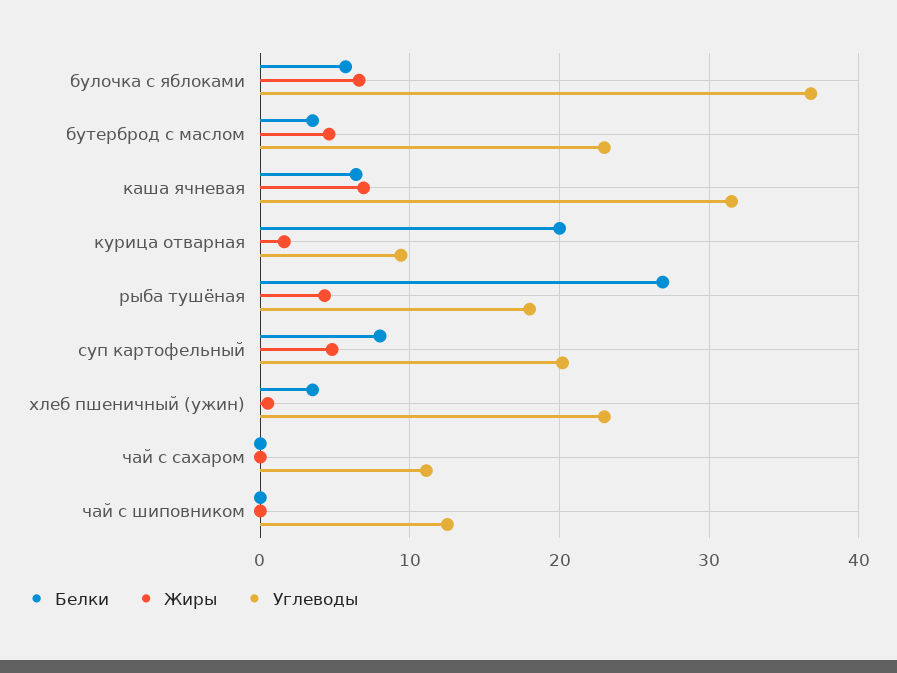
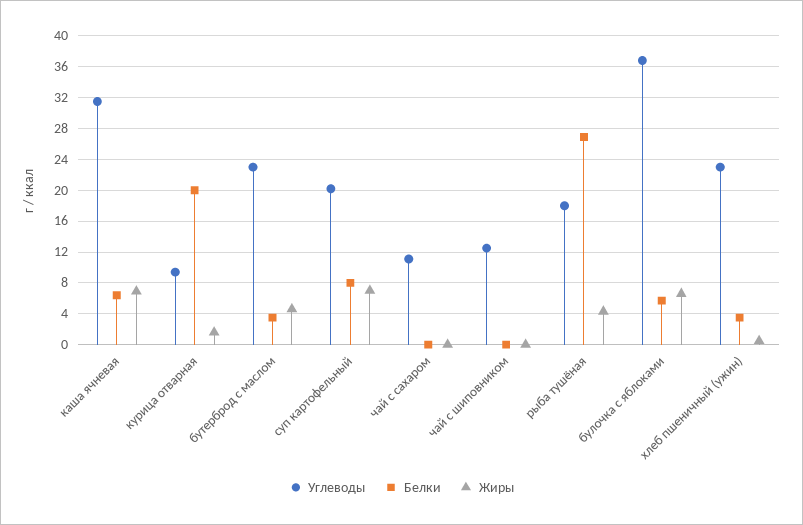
Жиры, суп картофельный: 5 -> 7

